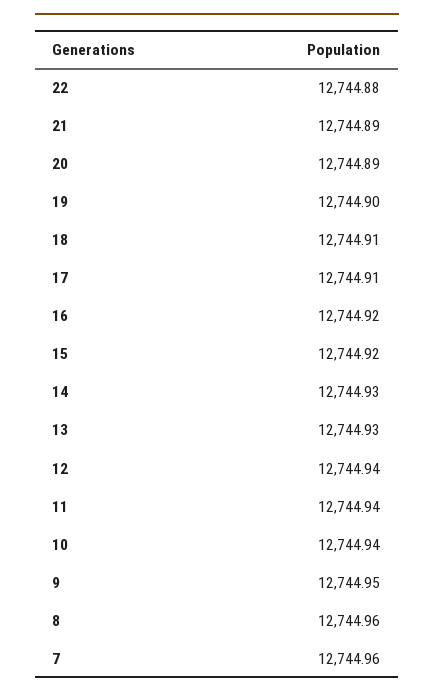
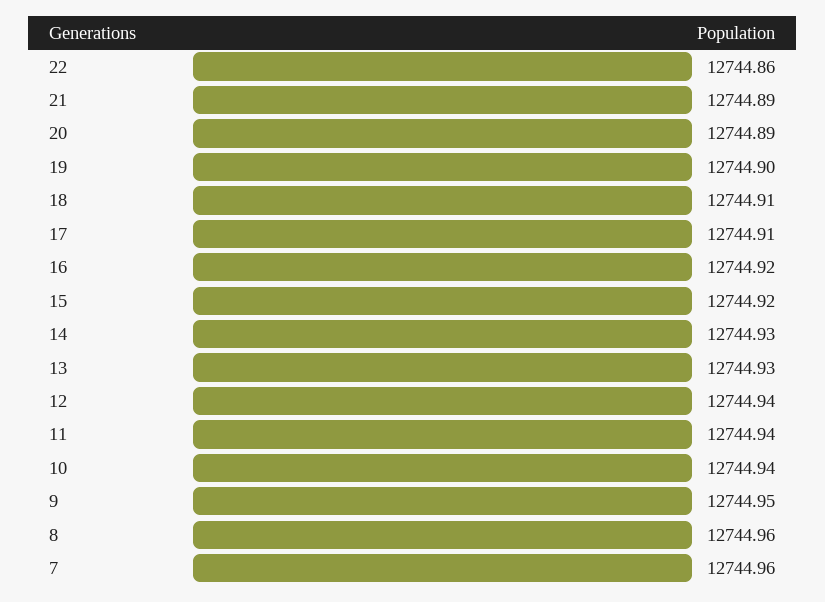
22: 12744.88 -> 12744.86

